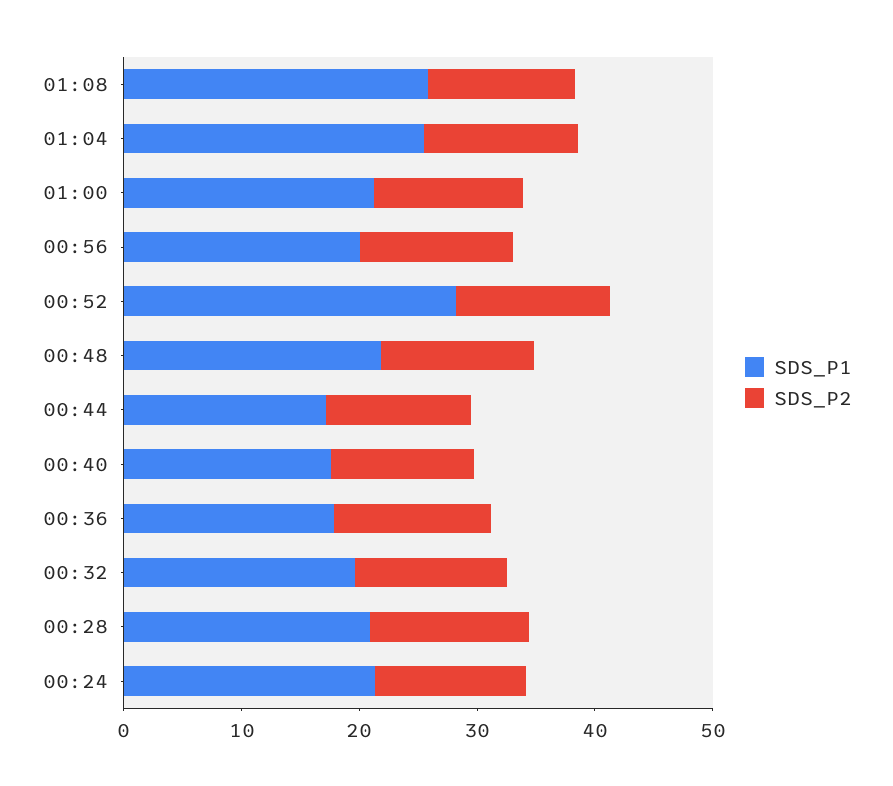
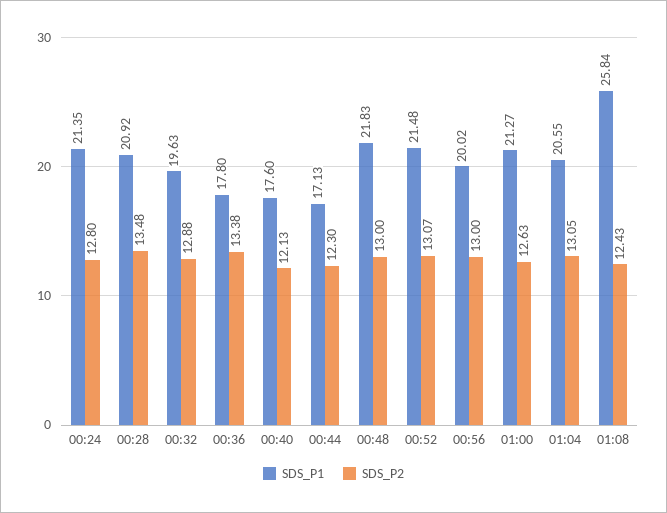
SDS_P1, 01:04: 26 -> 20.55
SDS_P1, 00:52: 28 -> 21.48

